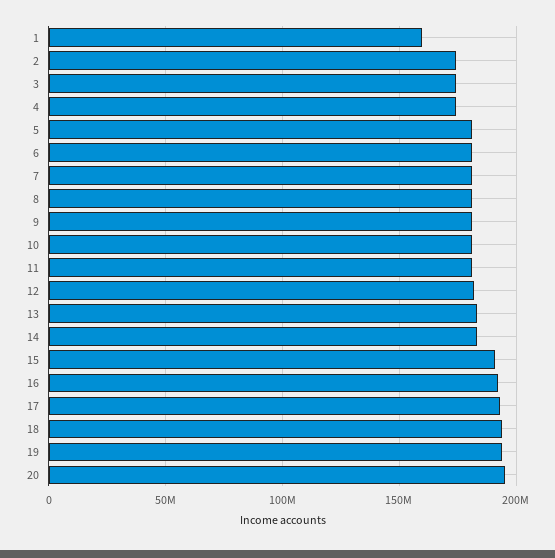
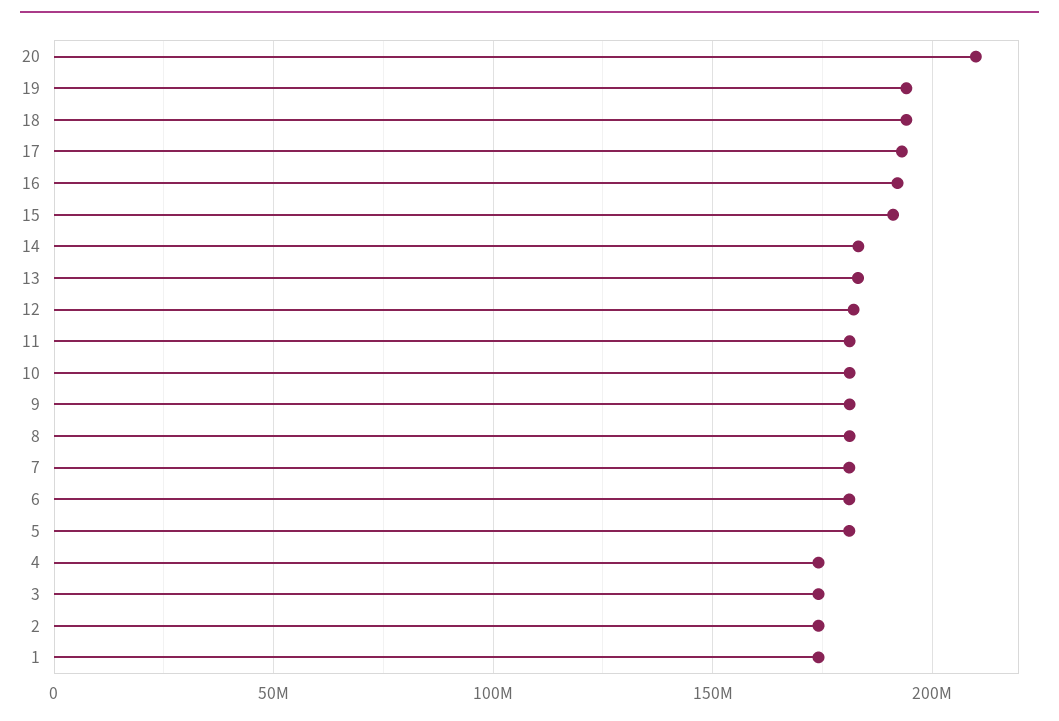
1: 160000000 -> 175000000
20: 195000000 -> 210000000

